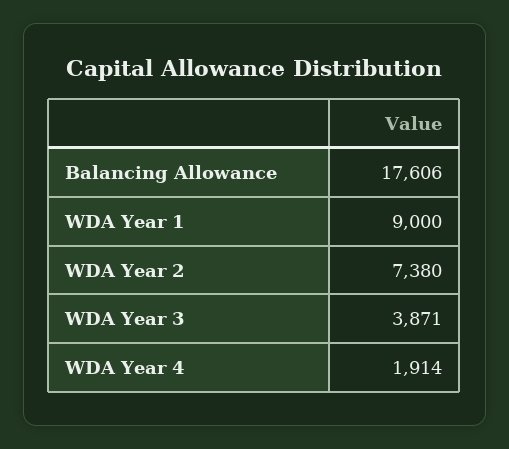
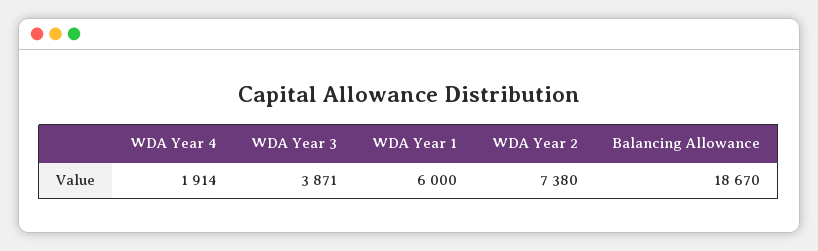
Balancing Allowance: 17606 -> 18670
WDA Year 1: 9000 -> 6000

